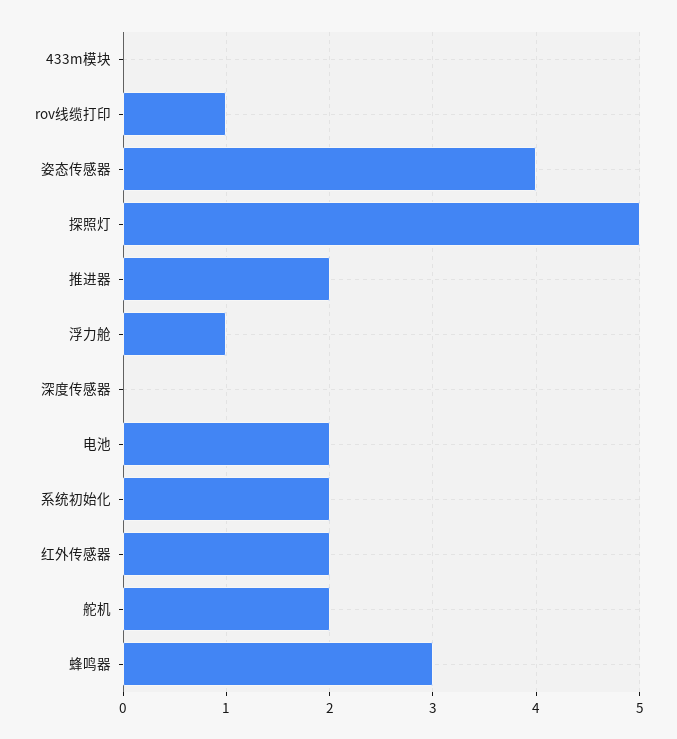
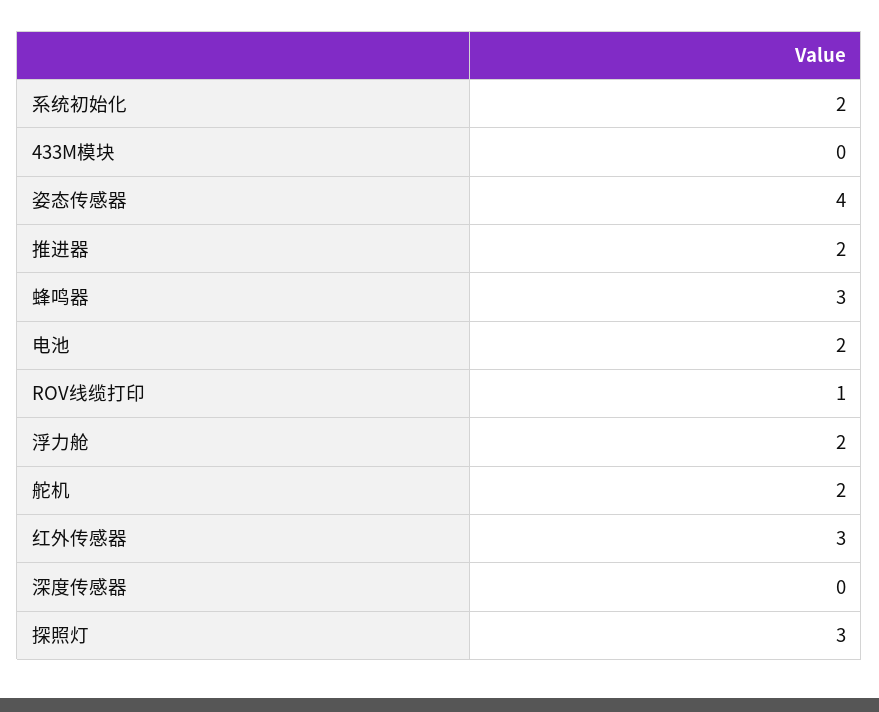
探照灯: 5 -> 3
浮力舱: 1 -> 2
红外传感器: 2 -> 3

